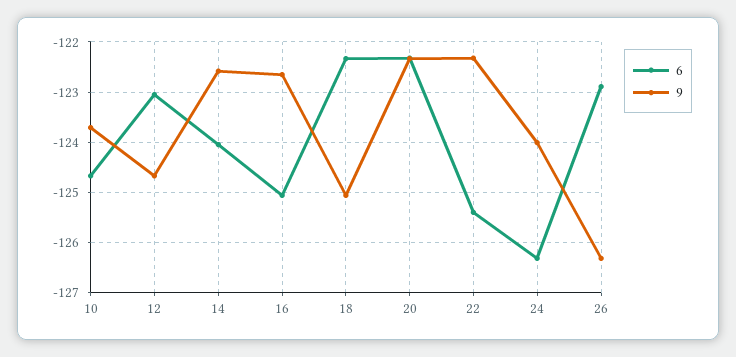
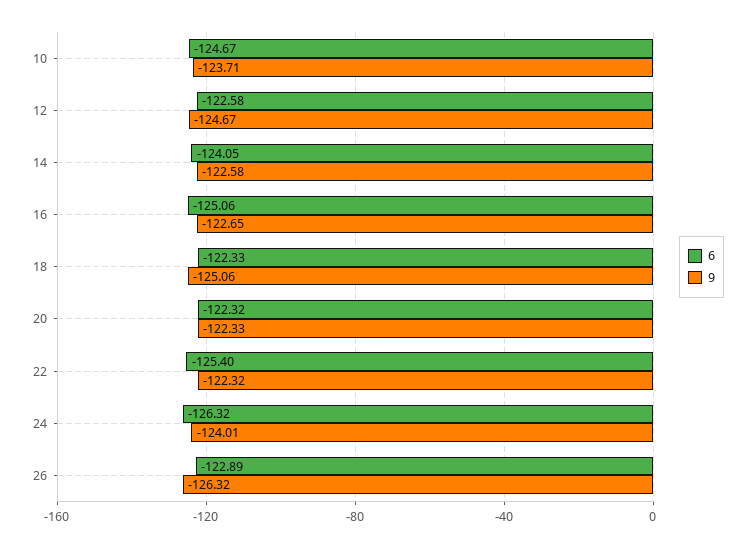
6, 12: -123 -> -122.58

